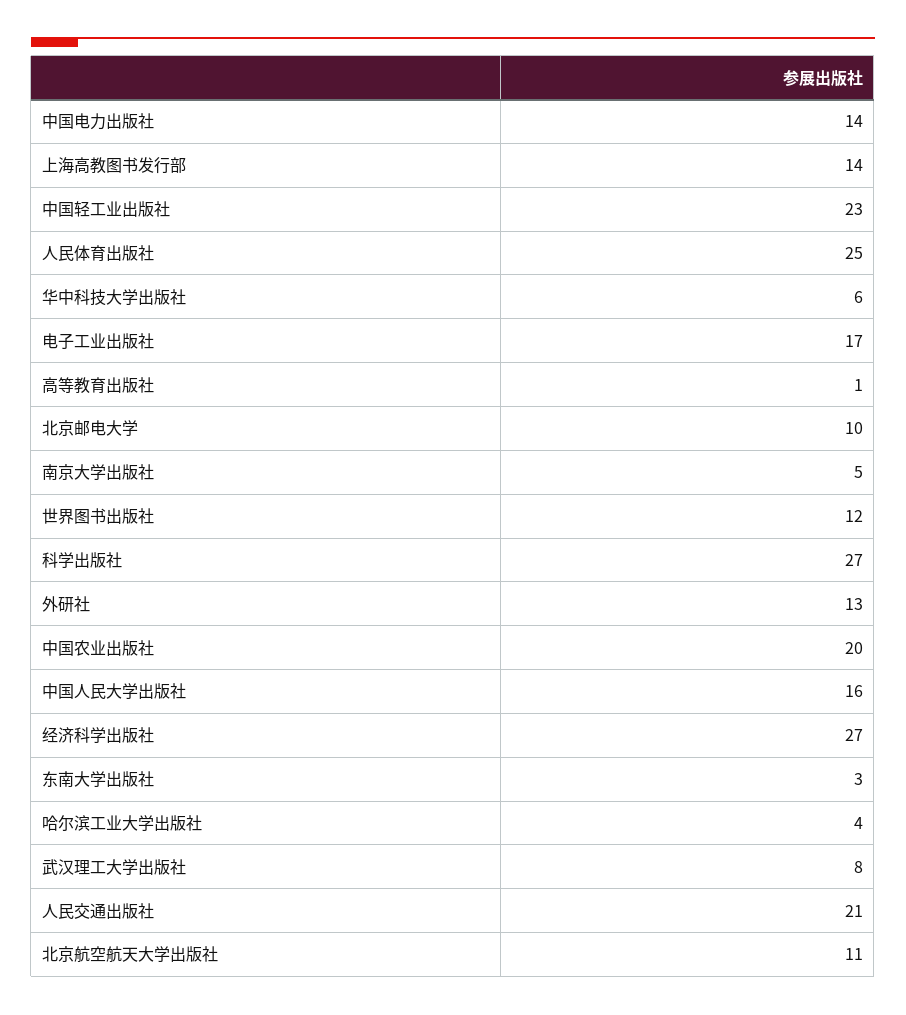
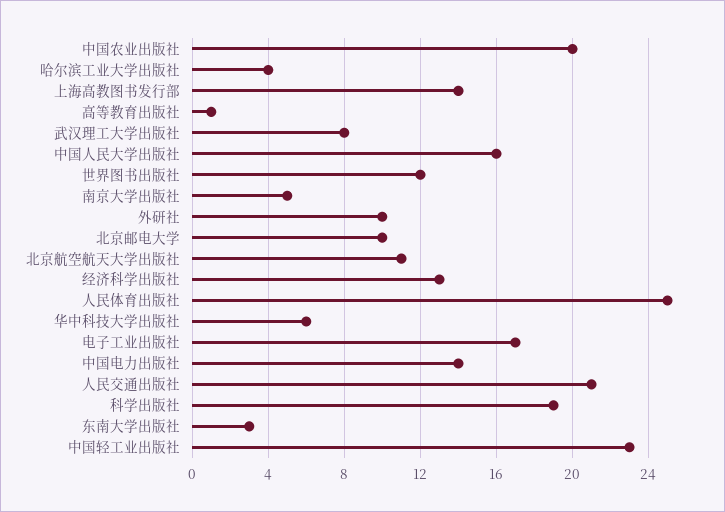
科学出版社: 27 -> 19
外研社: 13 -> 10
经济科学出版社: 27 -> 13

